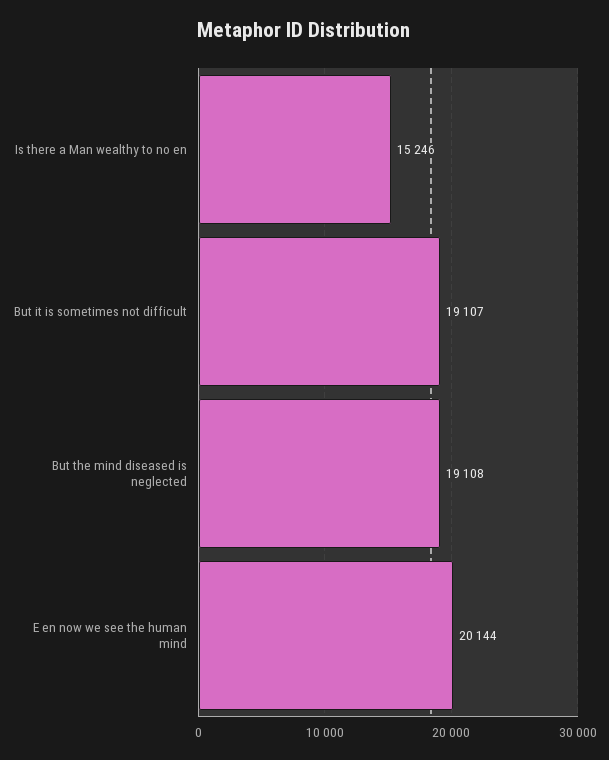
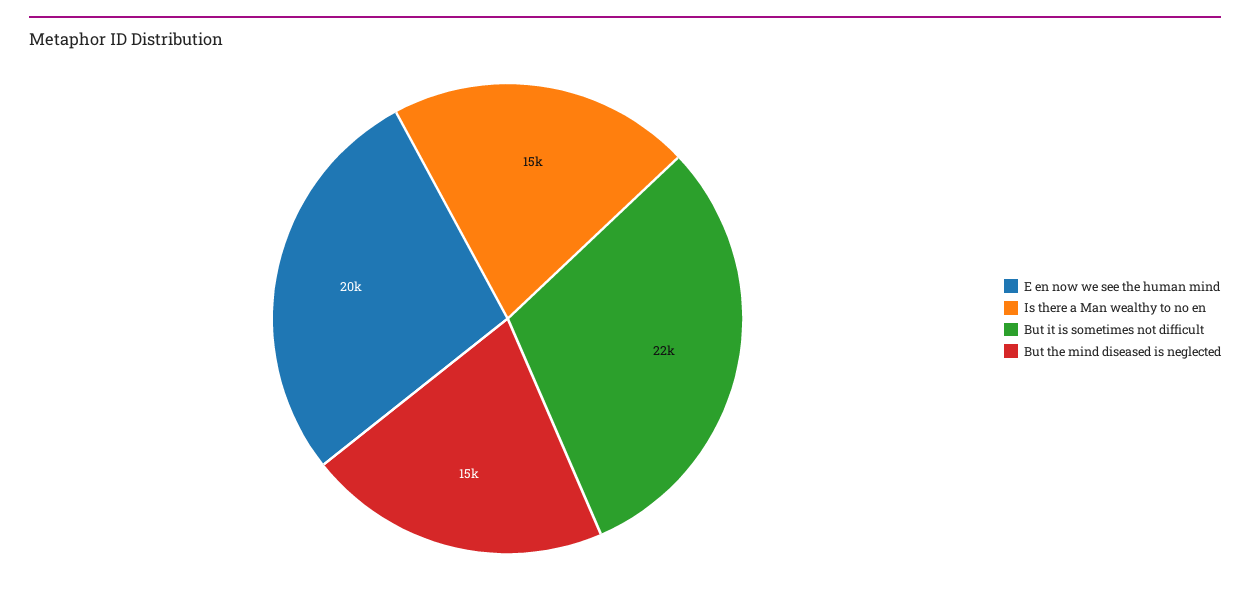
But it is sometimes not difficult: 19107 -> 22000
But the mind diseased is neglected: 19108 -> 15000

